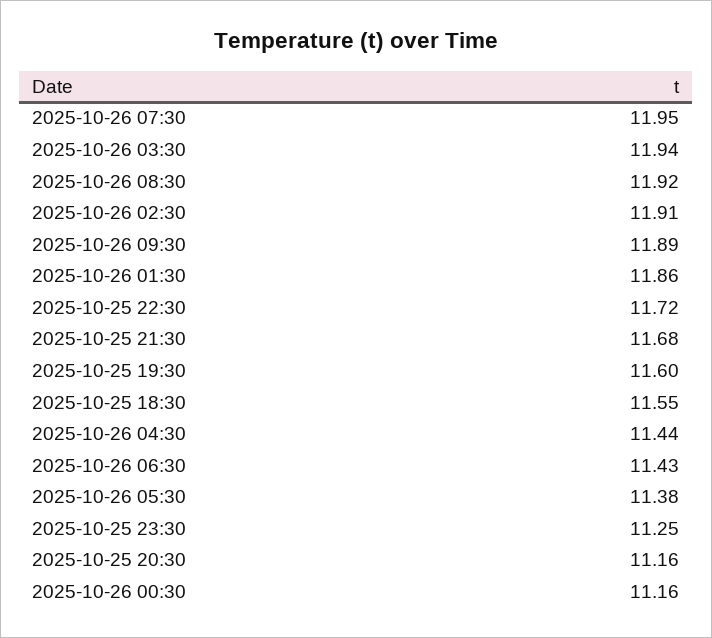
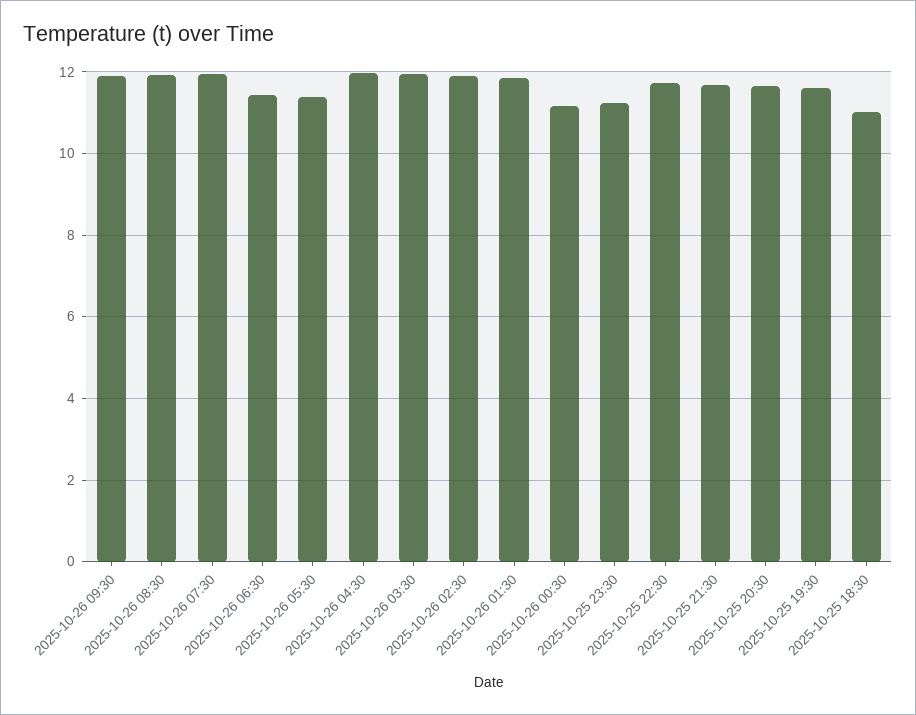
2025-10-25 18:30: 11.55 -> 11
2025-10-26 04:30: 11.44 -> 12
2025-10-25 20:30: 11.16 -> 11.6

